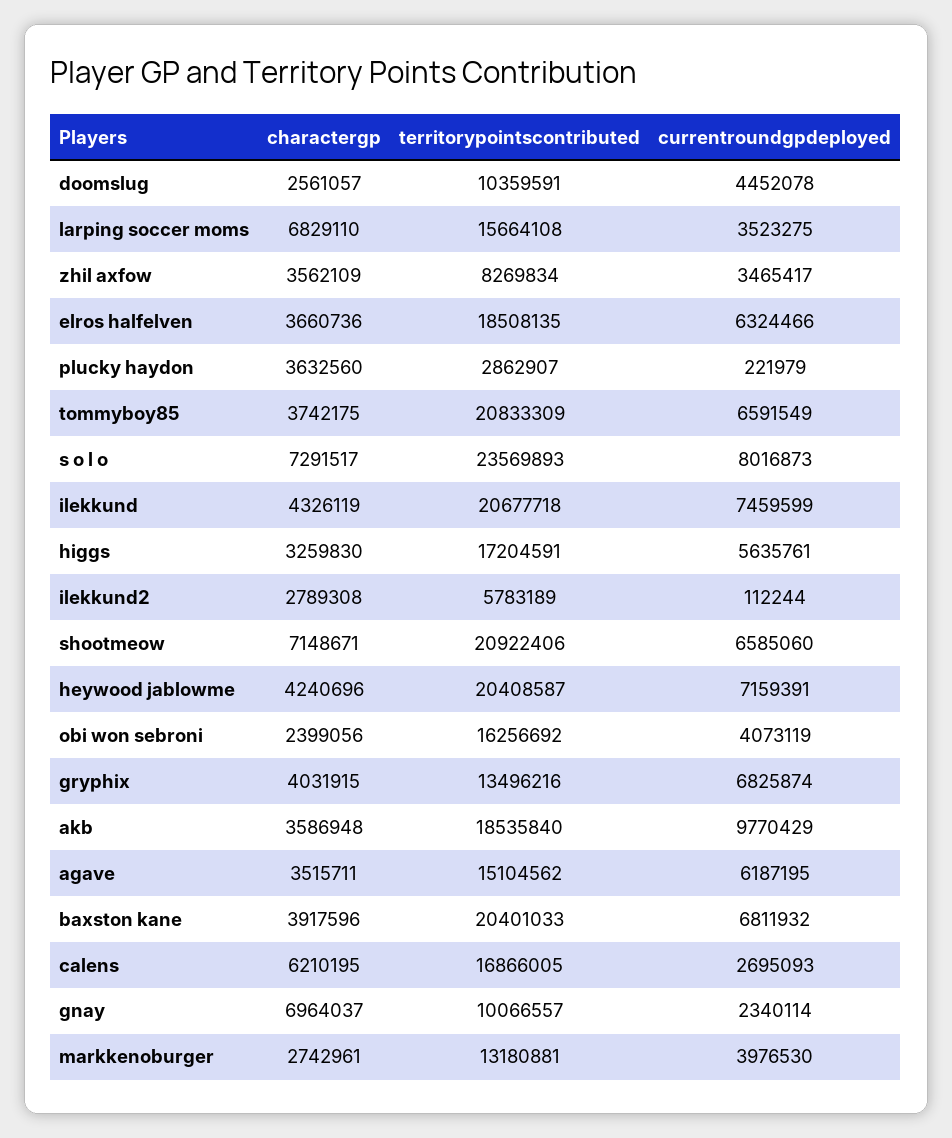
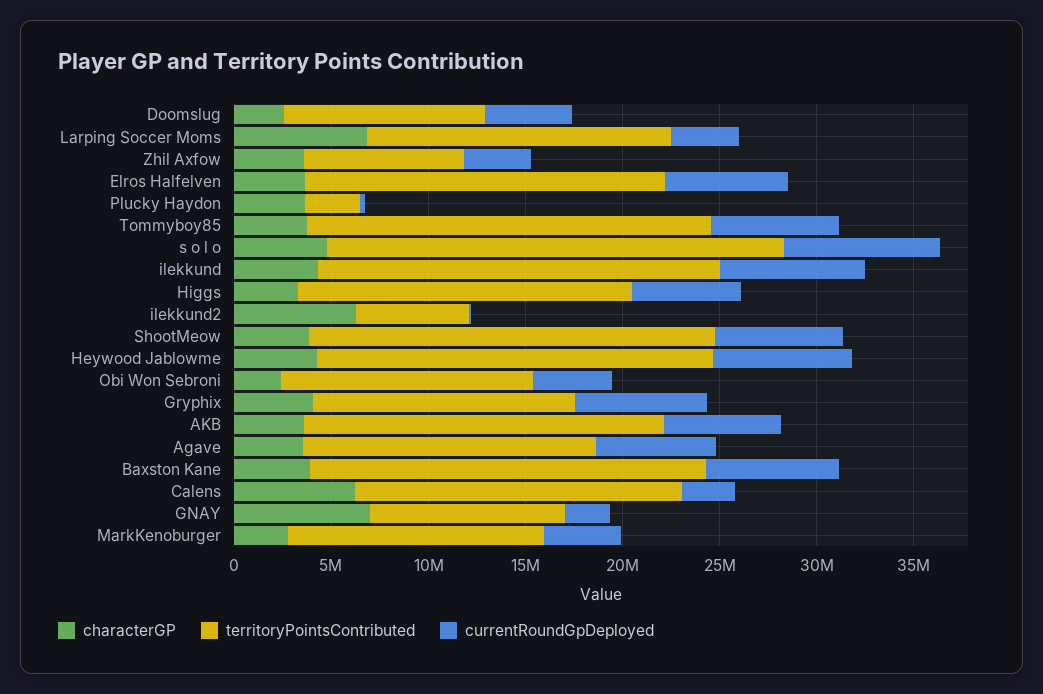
charactergp, s o l o: 7291517 -> 5000000
charactergp, ilekkund2: 2789308 -> 6000000
charactergp, shootmeow: 7148671 -> 4000000
territorypointscontributed, obi won sebroni: 16256692 -> 13000000
currentroundgpdeployed, akb: 9770429 -> 6000000

